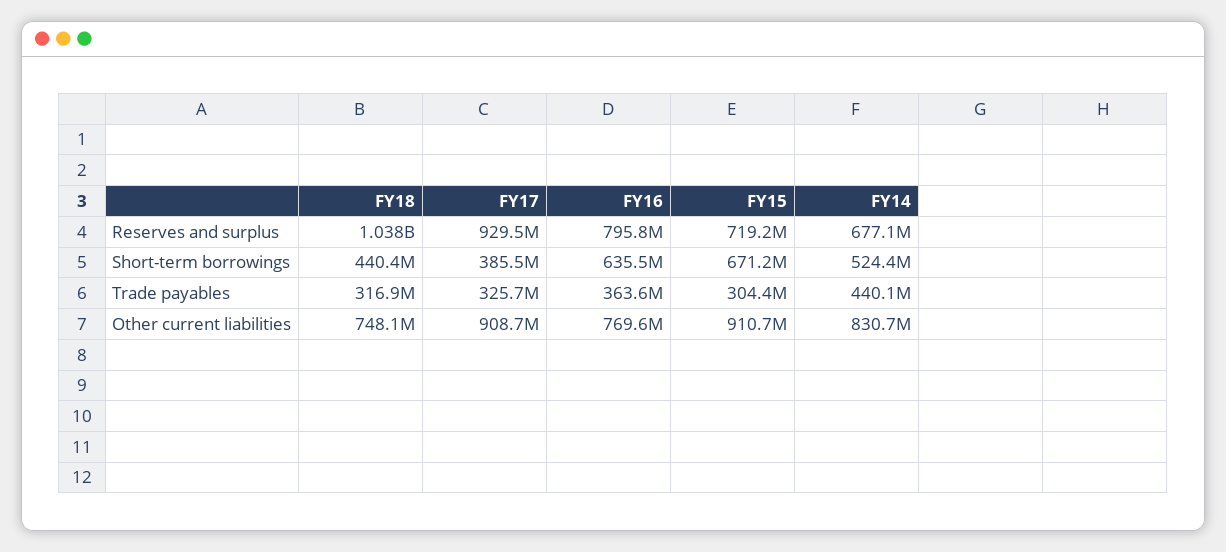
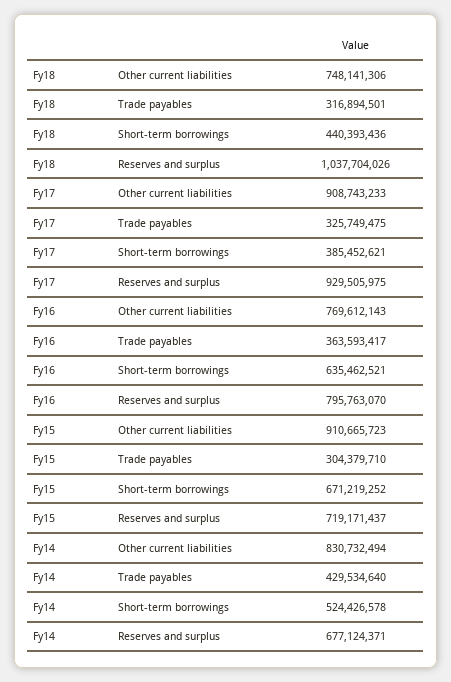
FY14, Trade payables: 440100000 -> 429534640

